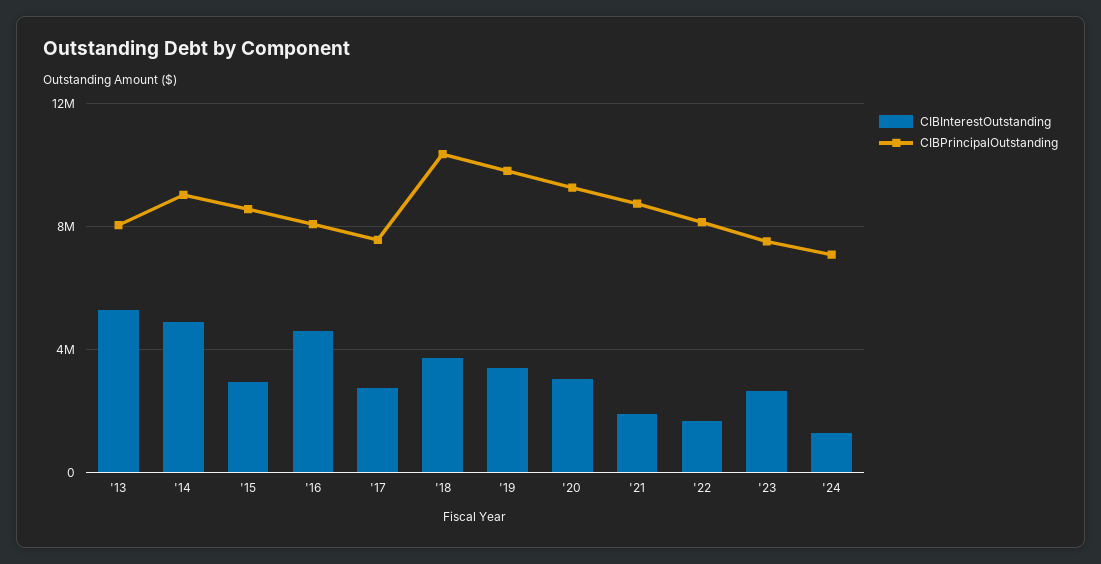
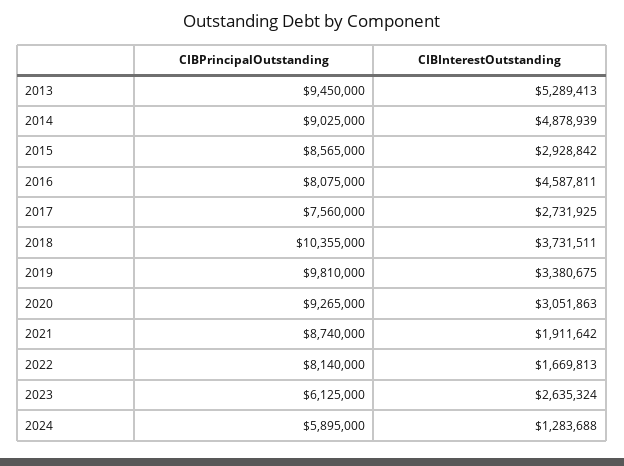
CIBPrincipalOutstanding, '13: 8000000 -> 9450000
CIBPrincipalOutstanding, '23: 7500000 -> 6125000
CIBPrincipalOutstanding, '24: 7000000 -> 5895000

